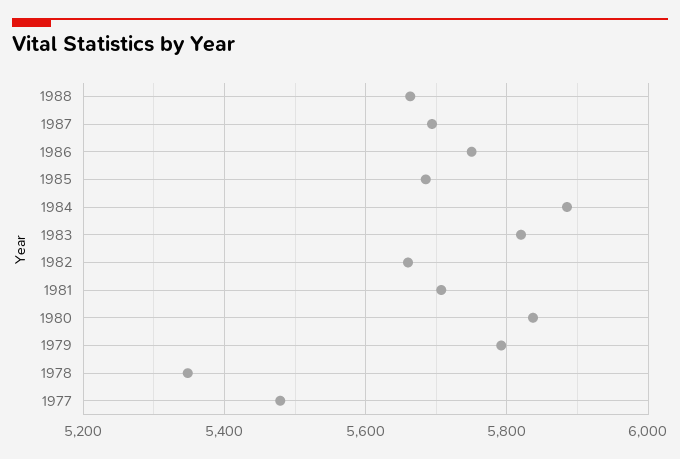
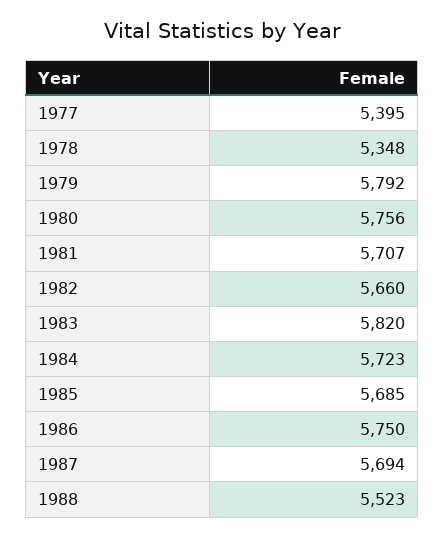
1988: 5660 -> 5523
1984: 5880 -> 5723
1980: 5840 -> 5756
1977: 5480 -> 5395

